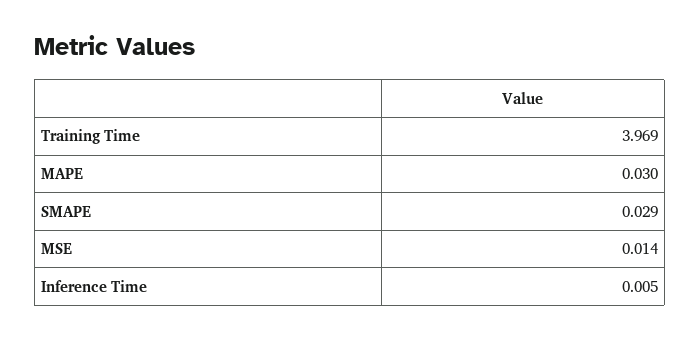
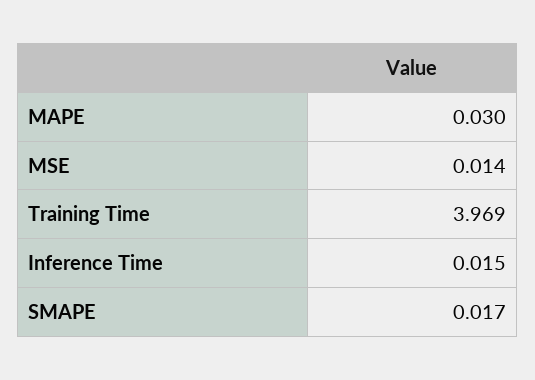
SMAPE: 0.029 -> 0.017
Inference Time: 0.005 -> 0.015

